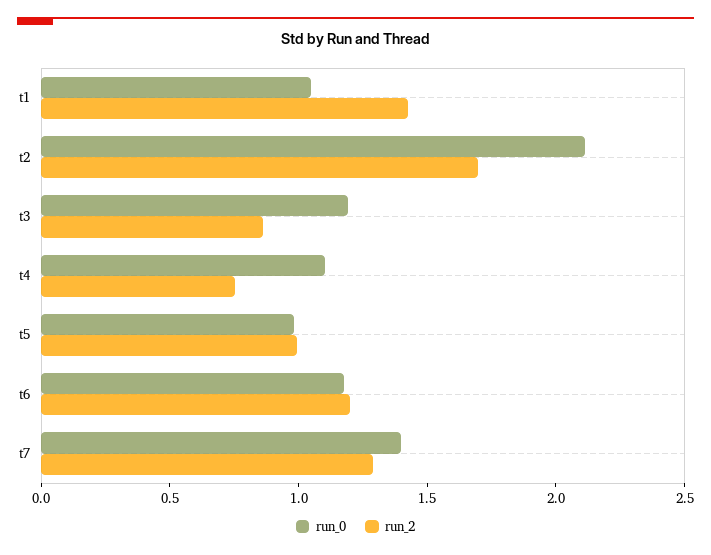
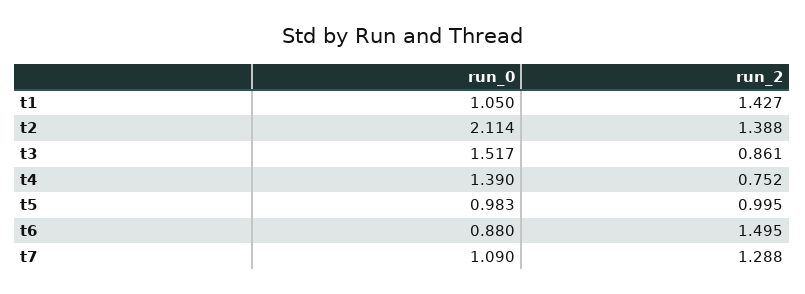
run_2, t2: 1.7 -> 1.388
run_0, t3: 1.2 -> 1.517
run_0, t4: 1.1 -> 1.39
run_0, t6: 1.2 -> 0.88
run_2, t6: 1.2 -> 1.495
run_0, t7: 1.4 -> 1.09

